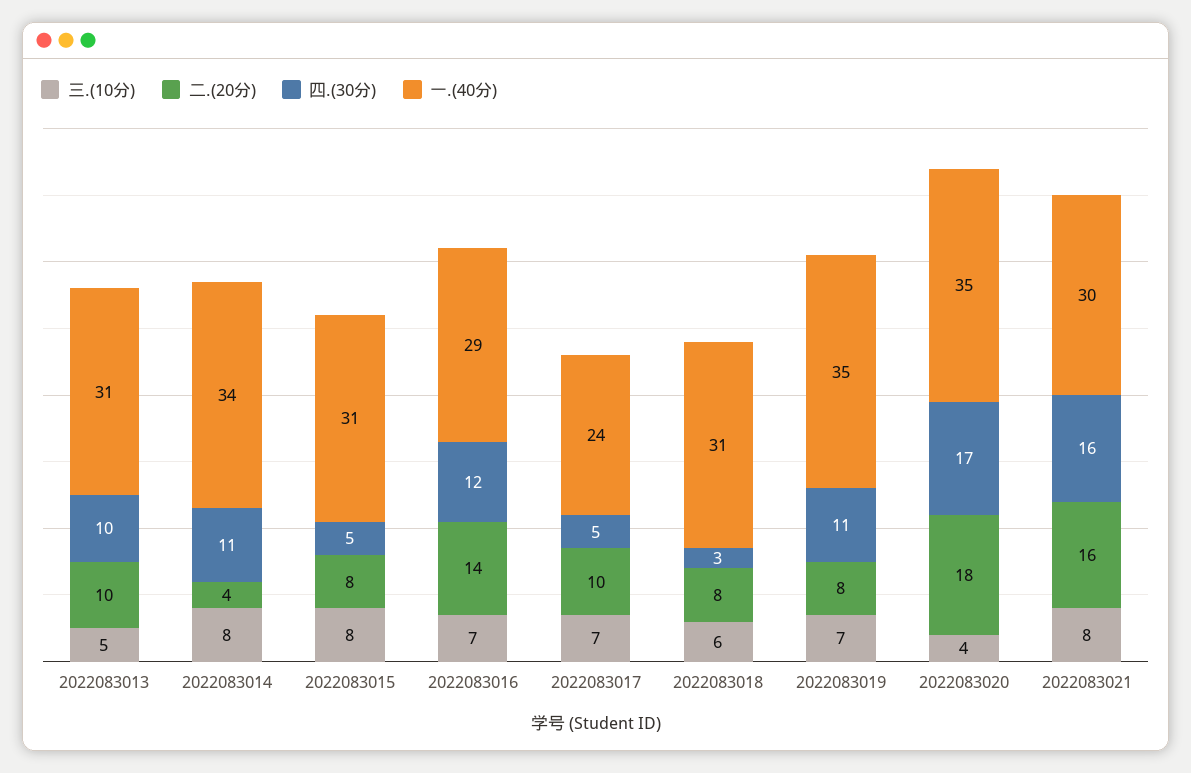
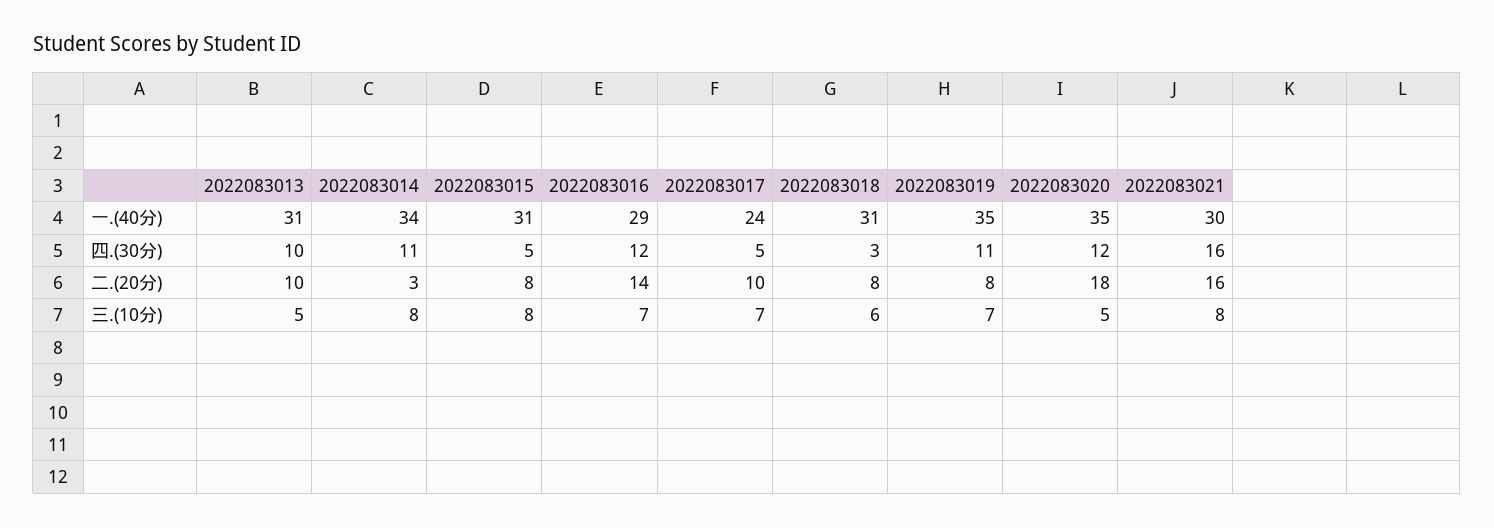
二.(20分), 2022083014: 4 -> 3
三.(10分), 2022083020: 4 -> 5
四.(30分), 2022083020: 17 -> 12

